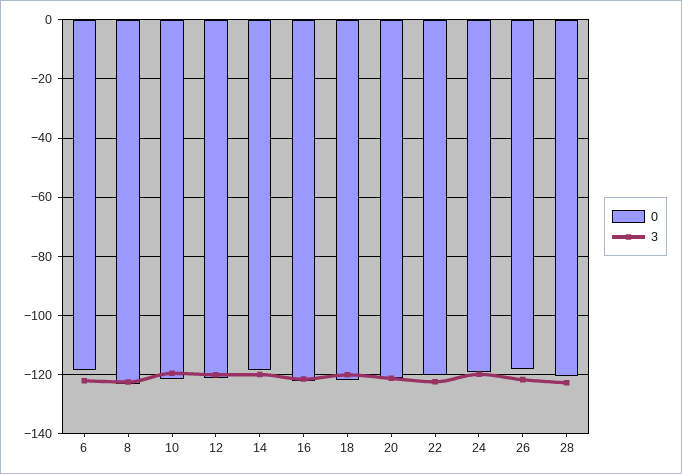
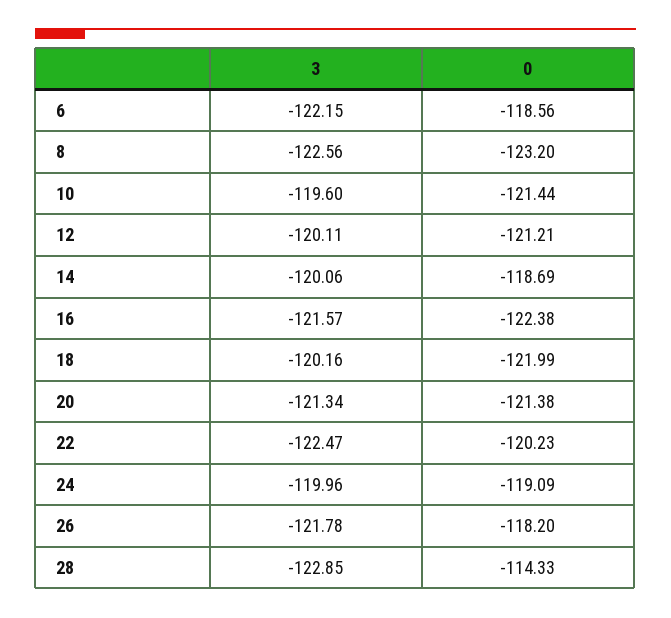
0, 28: -120 -> -114.33

